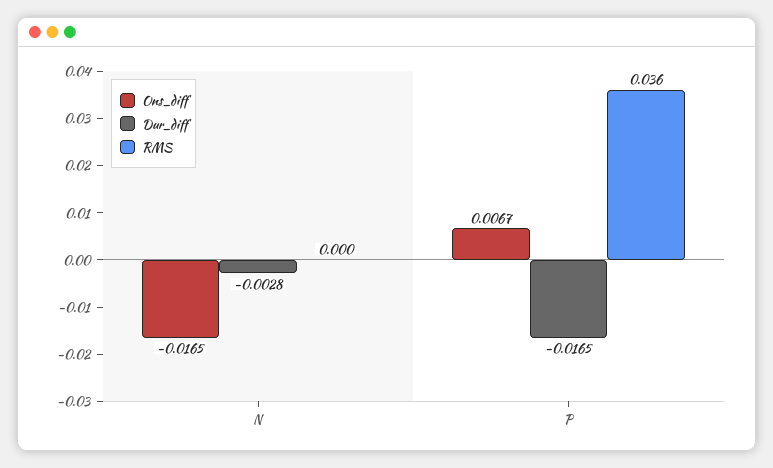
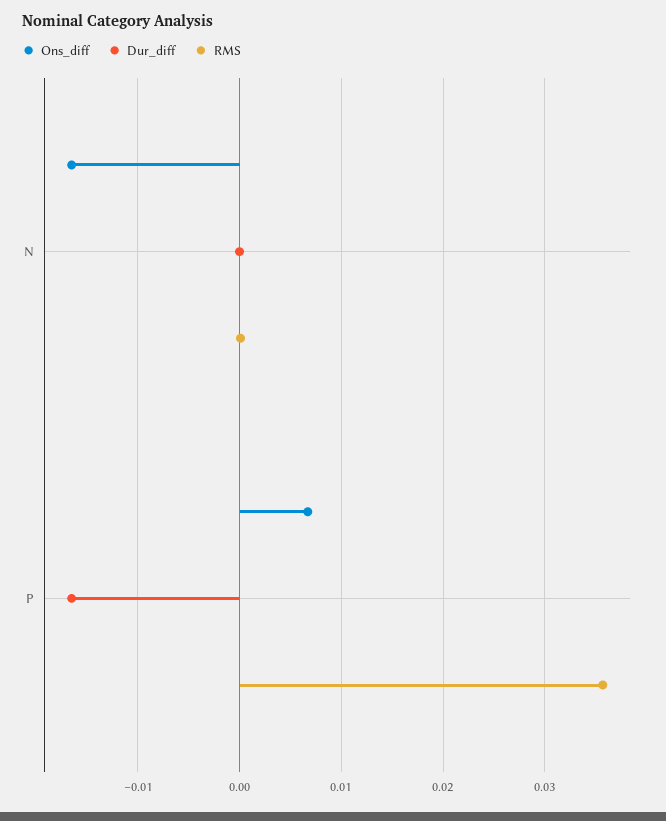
Dur_diff, N: -0.0028 -> 0

